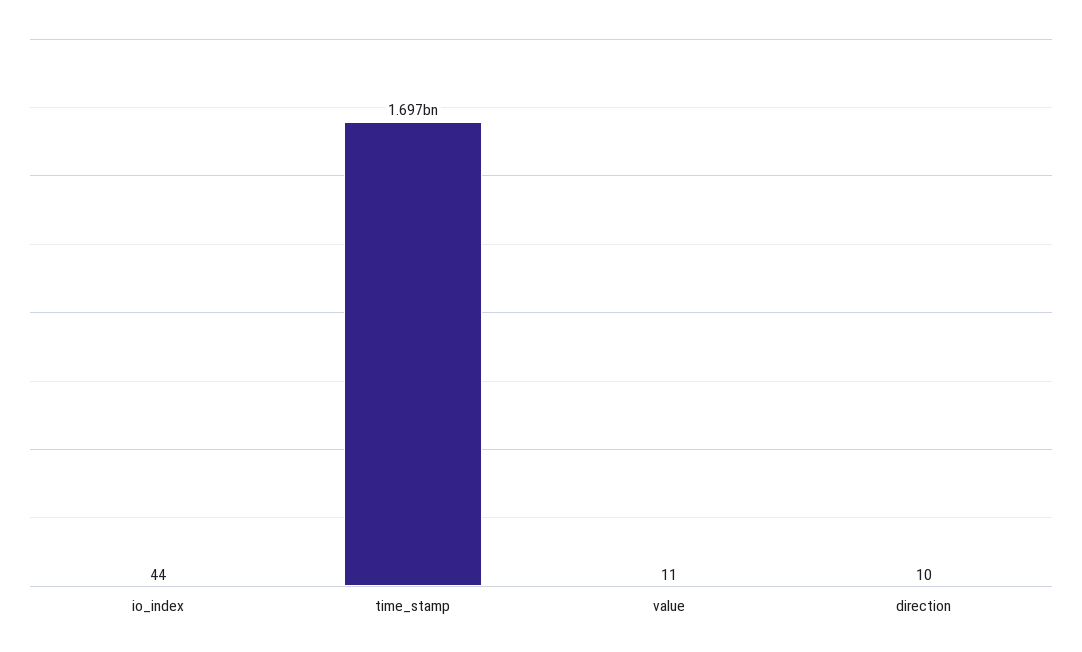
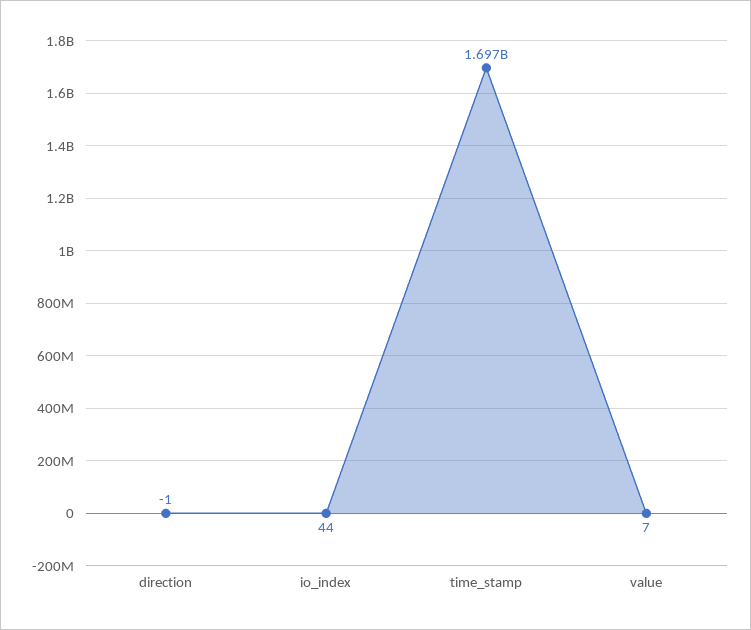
value: 11 -> 7
direction: 10 -> -1

